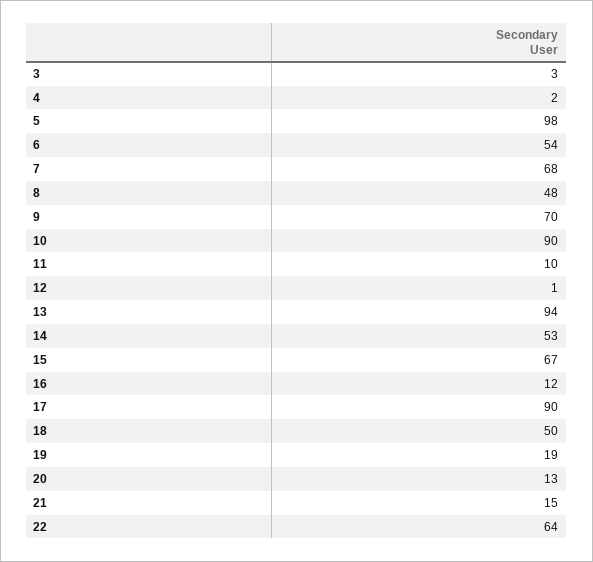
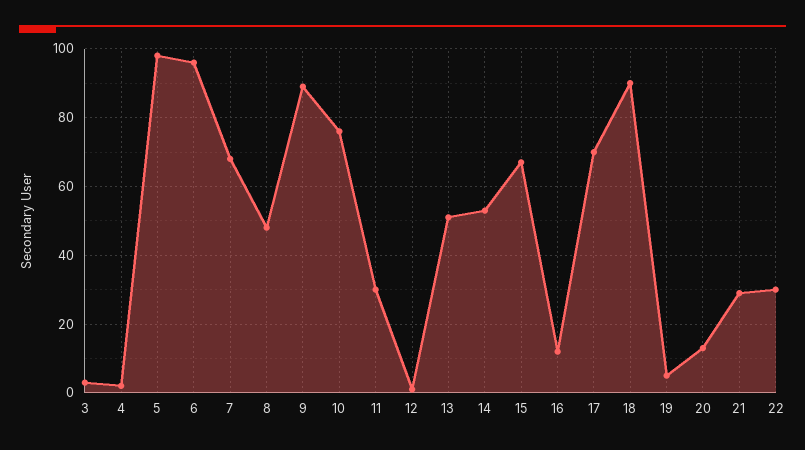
6: 54 -> 95
9: 70 -> 90
10: 90 -> 75
11: 10 -> 30
13: 94 -> 50
17: 90 -> 70
18: 50 -> 90
19: 19 -> 5
21: 15 -> 30
22: 64 -> 30

